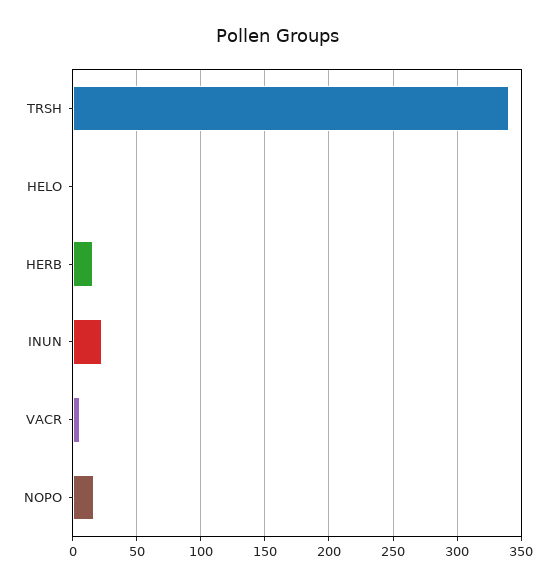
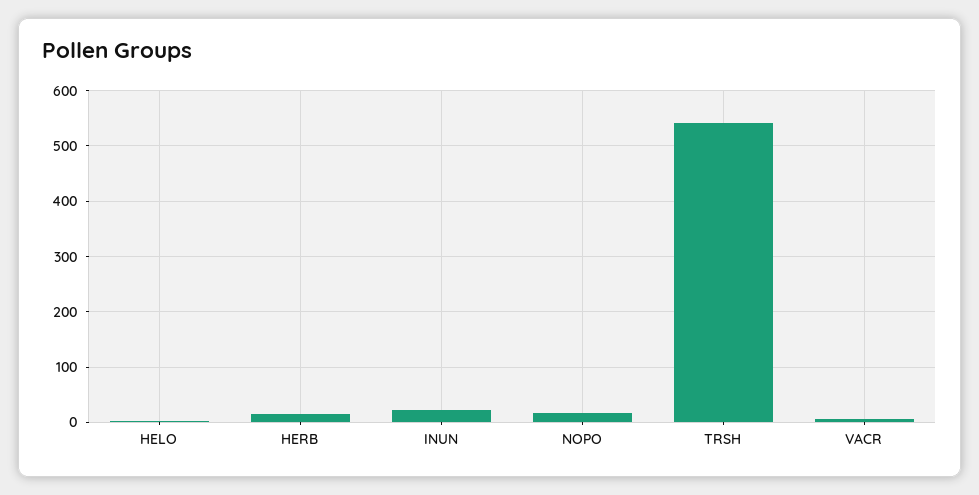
TRSH: 340 -> 540

